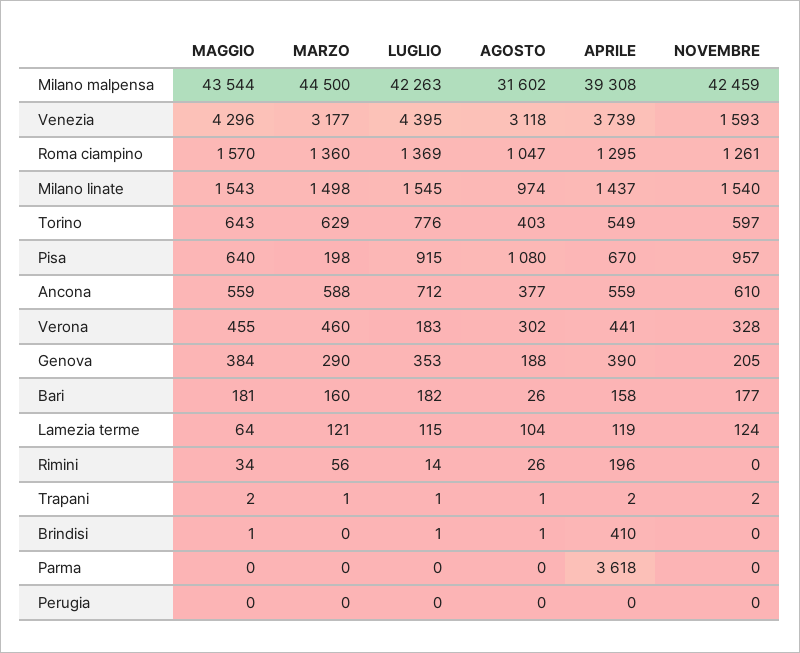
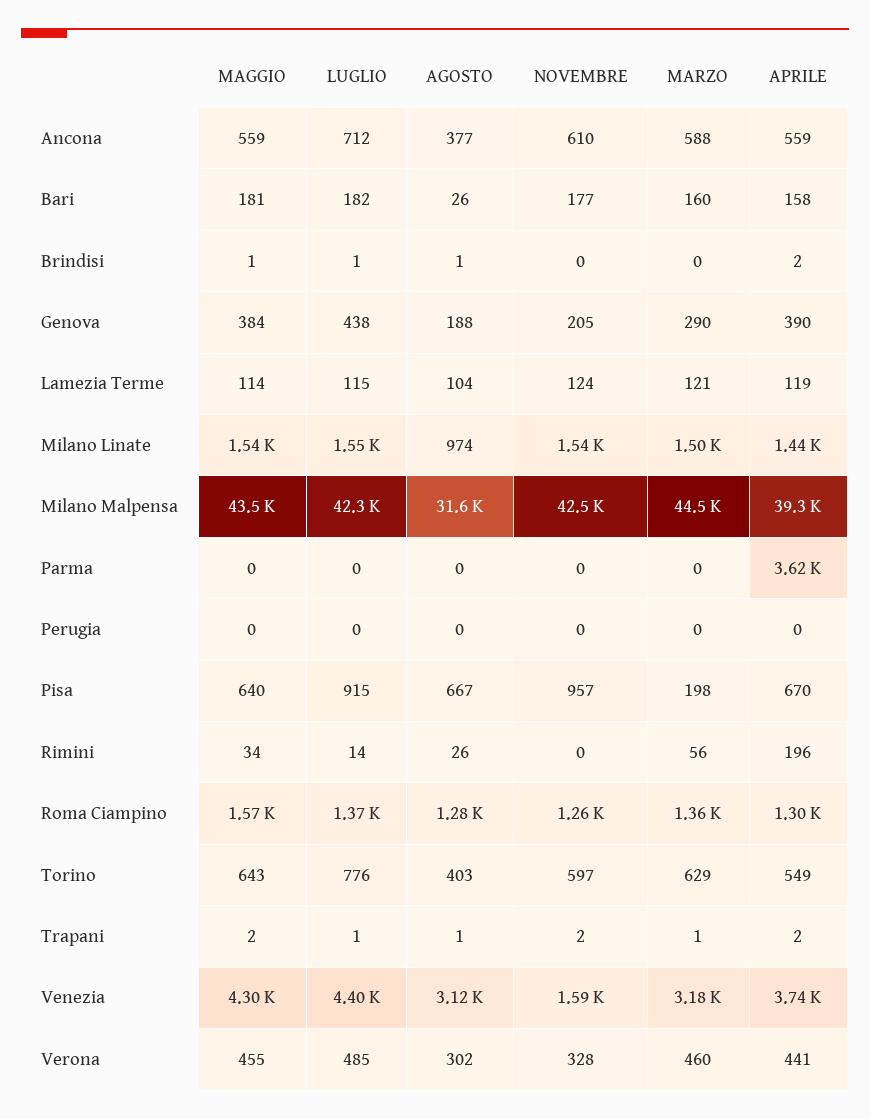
AGOSTO, Roma ciampino: 1047 -> 1280
AGOSTO, Pisa: 1080 -> 667
LUGLIO, Verona: 183 -> 485
LUGLIO, Genova: 353 -> 438
MAGGIO, Lamezia terme: 64 -> 114
APRILE, Brindisi: 410 -> 2

